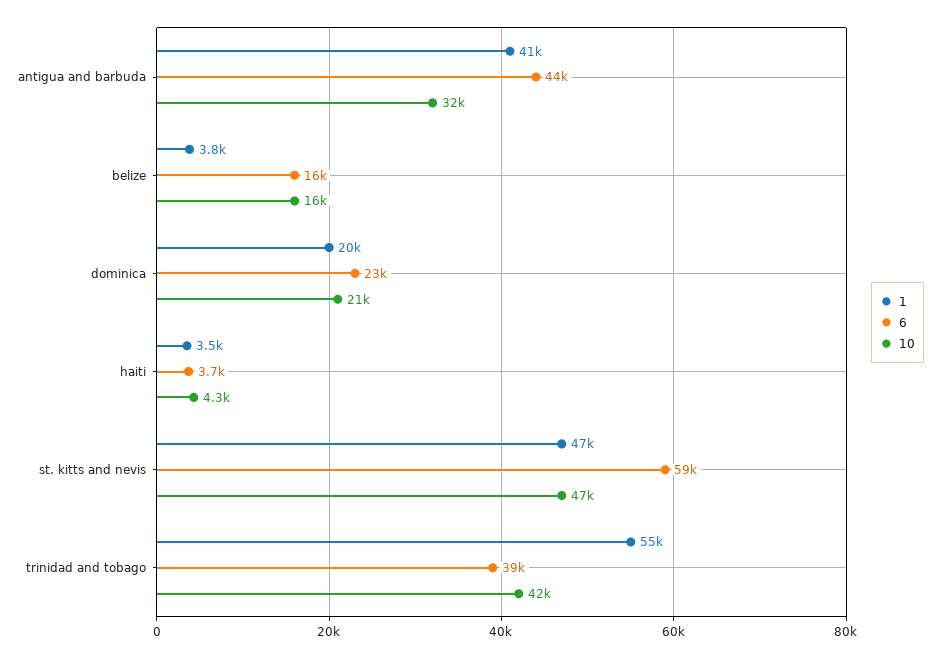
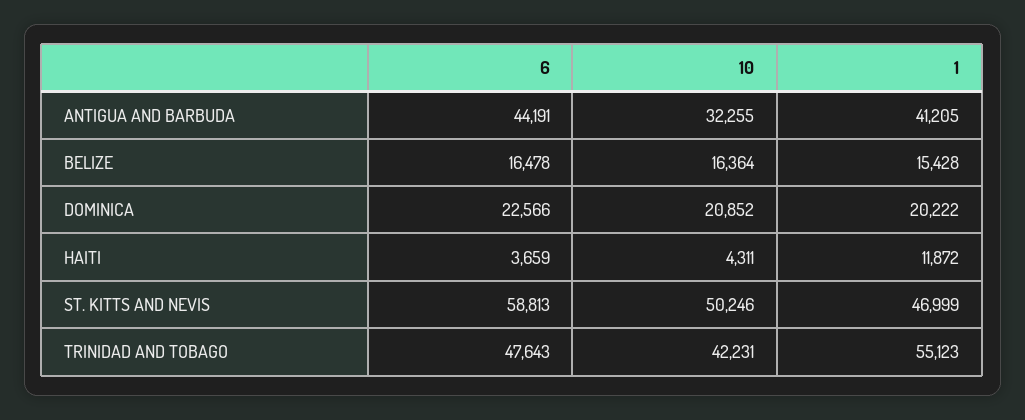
1, belize: 3800 -> 15428
1, haiti: 3500 -> 11872
10, st. kitts and nevis: 47000 -> 50246
6, trinidad and tobago: 39000 -> 47643

